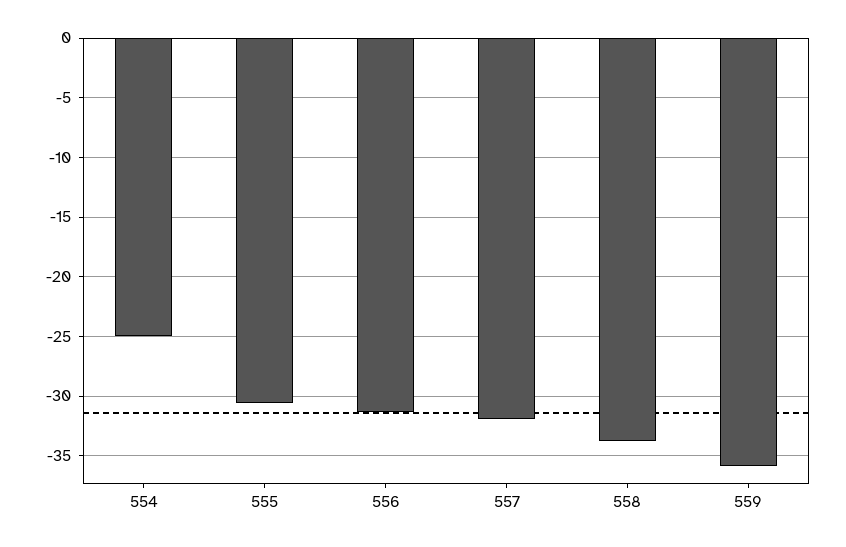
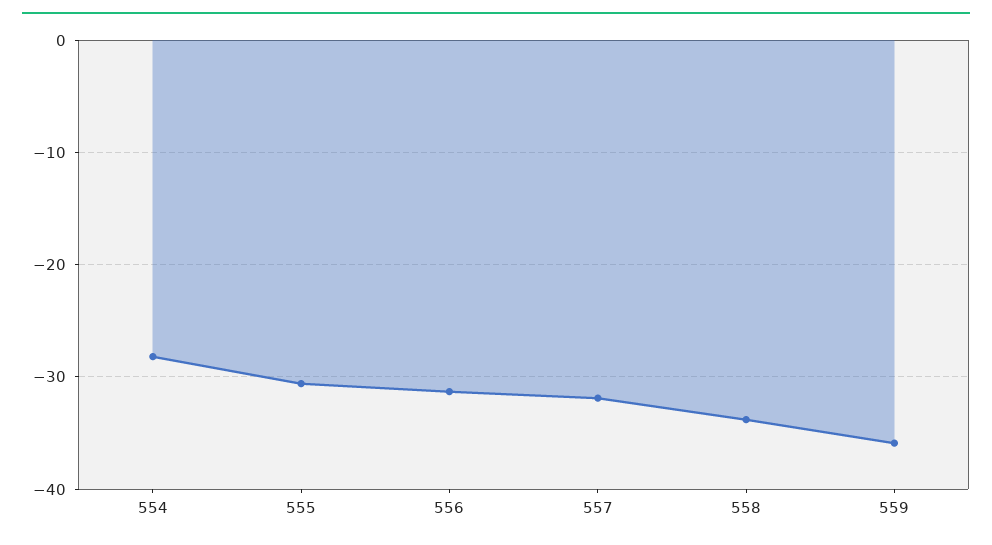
554: -25 -> -28

